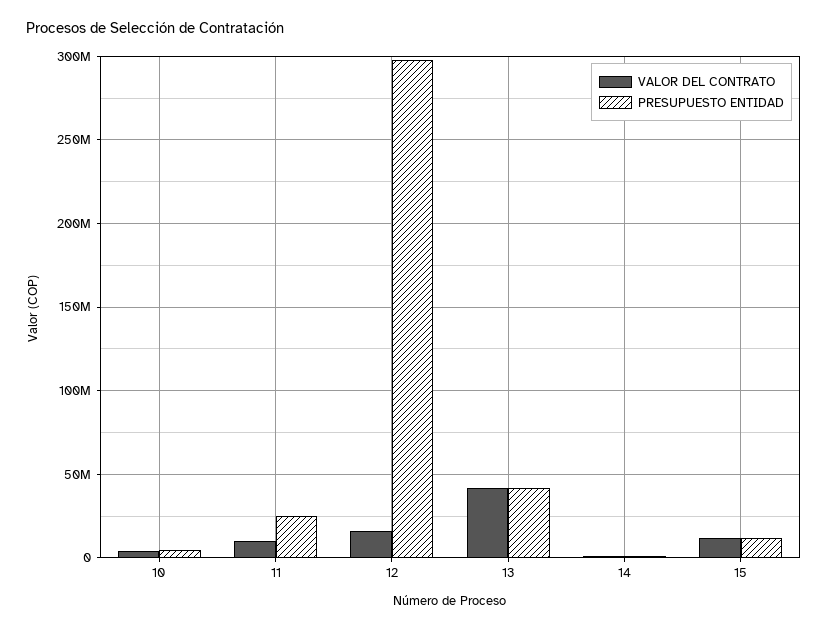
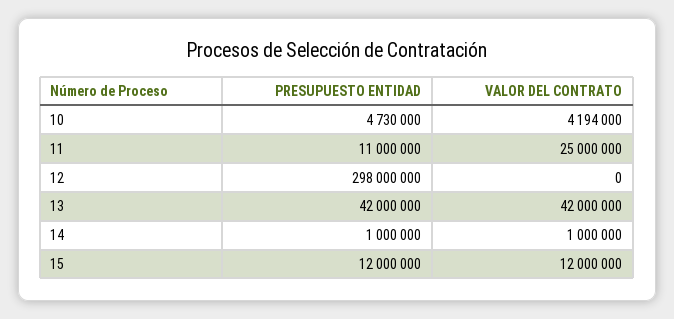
VALOR DEL CONTRATO, 11: 10000000 -> 25000000
PRESUPUESTO ENTIDAD, 11: 25000000 -> 11000000
VALOR DEL CONTRATO, 12: 15000000 -> 0

